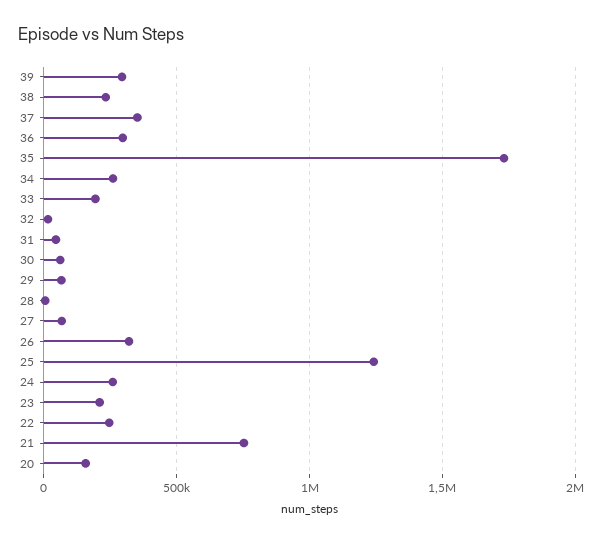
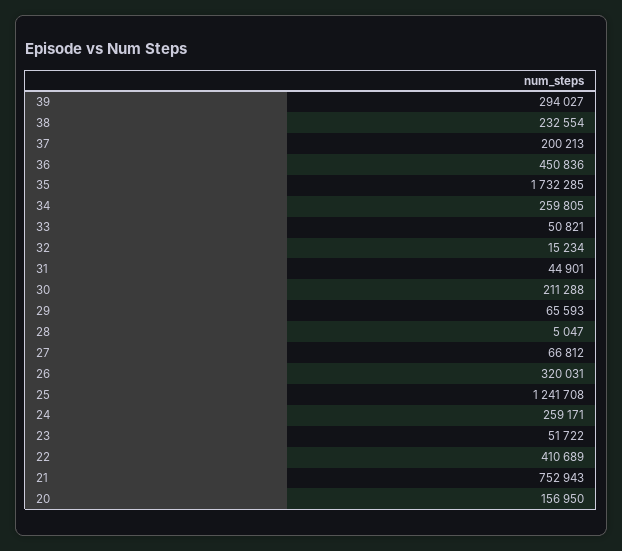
37: 350000 -> 200213
36: 300000 -> 450836
33: 200000 -> 50821
30: 50000 -> 211288
23: 200000 -> 51722
22: 250000 -> 410689

